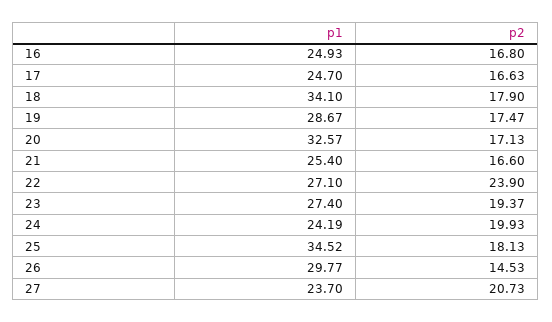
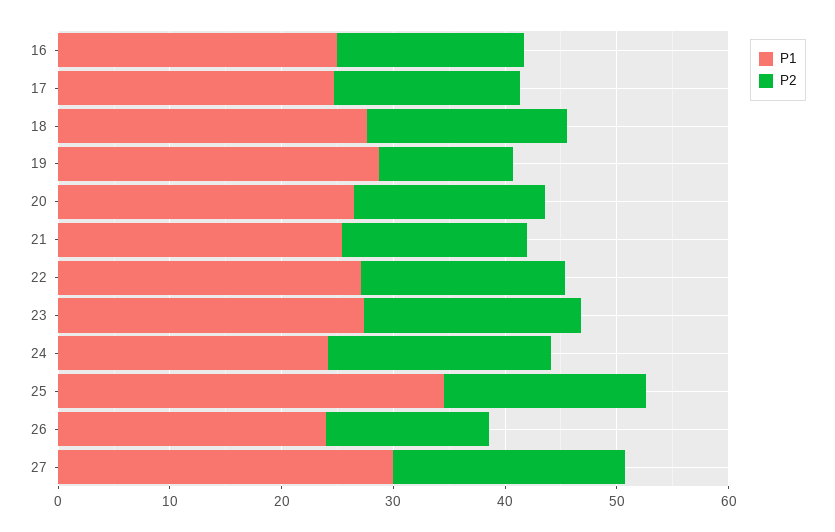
p1, 18: 34.1 -> 28
p2, 19: 17.47 -> 12
p1, 20: 32.57 -> 26
p2, 22: 23.9 -> 18
p1, 26: 29.77 -> 24
p1, 27: 23.7 -> 30

